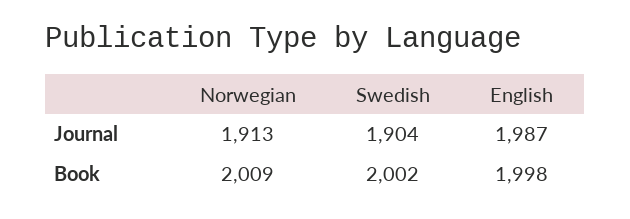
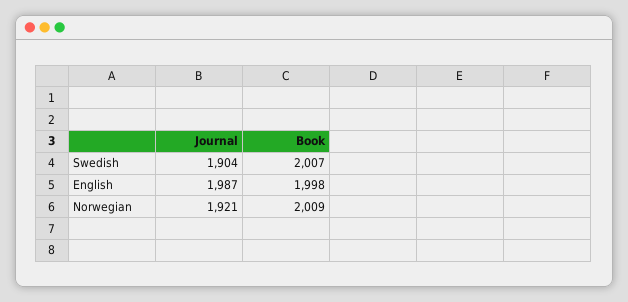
Norwegian, Journal: 1913 -> 1921
Swedish, Book: 2002 -> 2007

